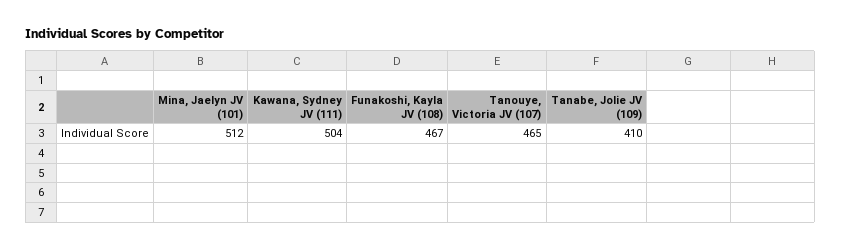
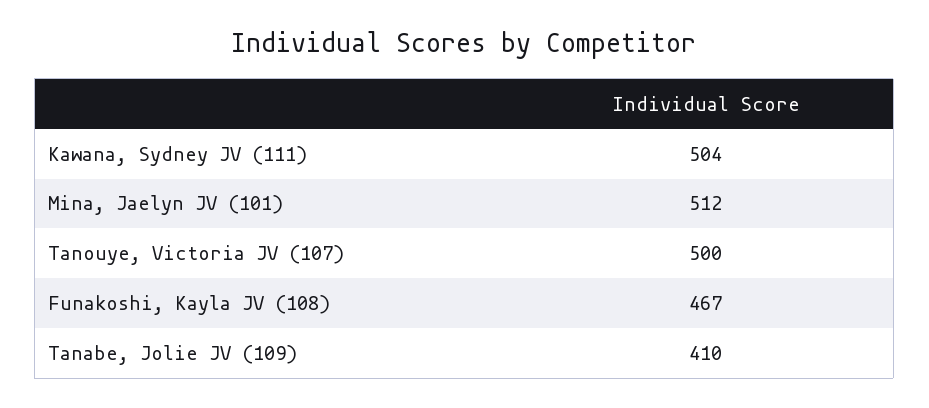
Tanouye, Victoria JV (107): 465 -> 500

